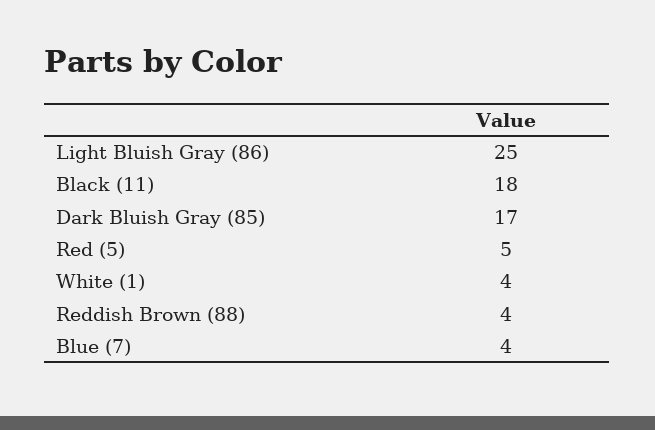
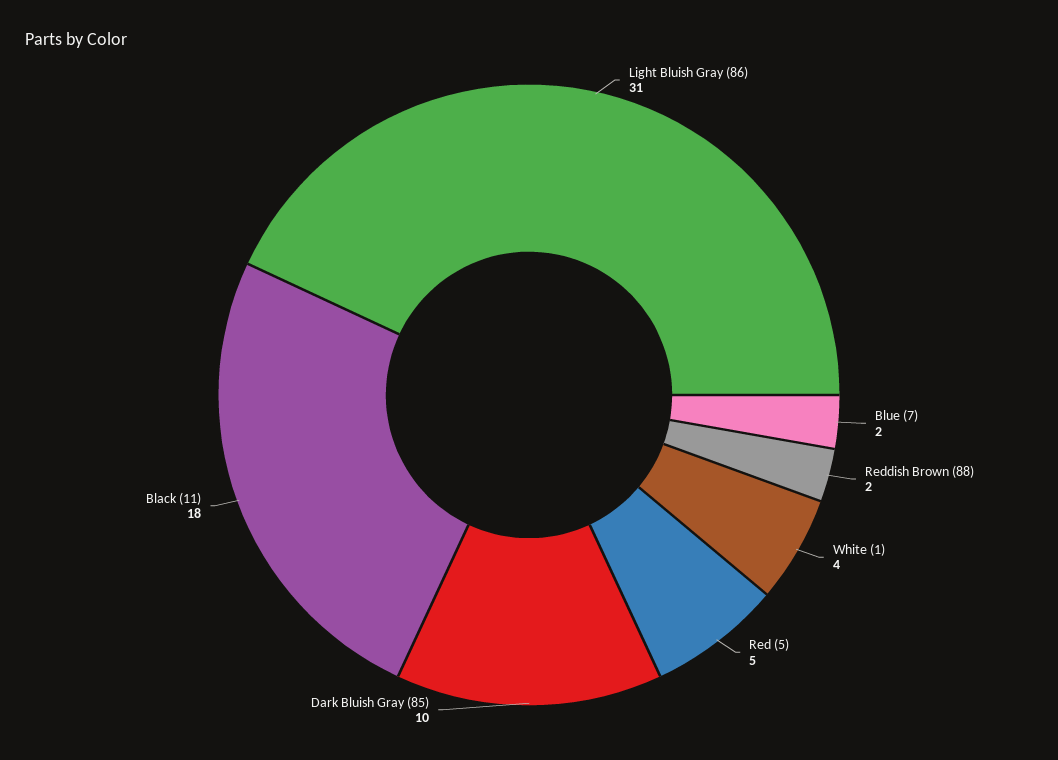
Light Bluish Gray (86): 25 -> 31
Dark Bluish Gray (85): 17 -> 10
Reddish Brown (88): 4 -> 2
Blue (7): 4 -> 2

